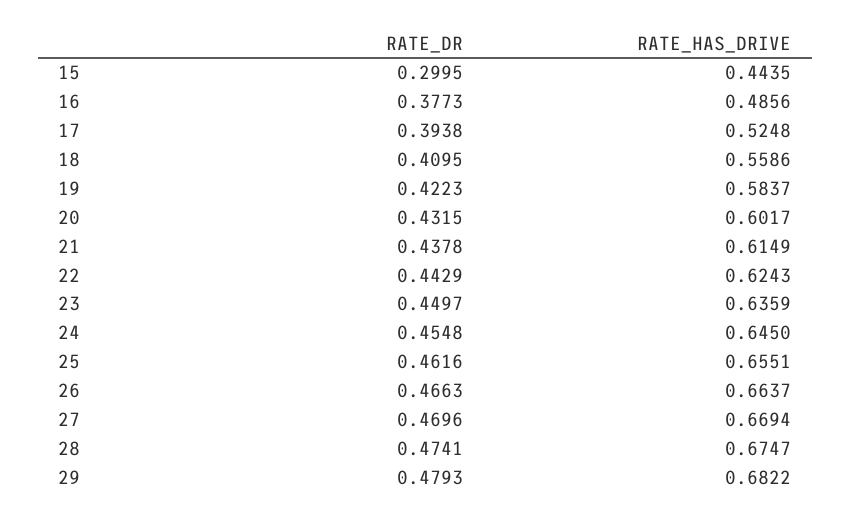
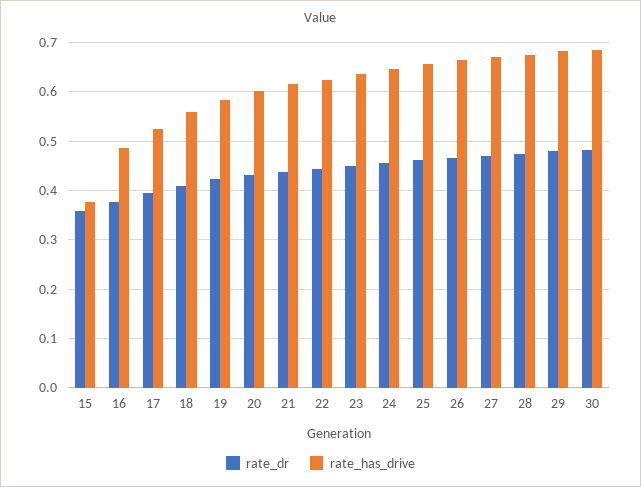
RATE_DR, 15: 0.2995 -> 0.36
RATE_HAS_DRIVE, 15: 0.4435 -> 0.38
RATE_DR, 30: none -> 0.48
RATE_HAS_DRIVE, 30: none -> 0.68

